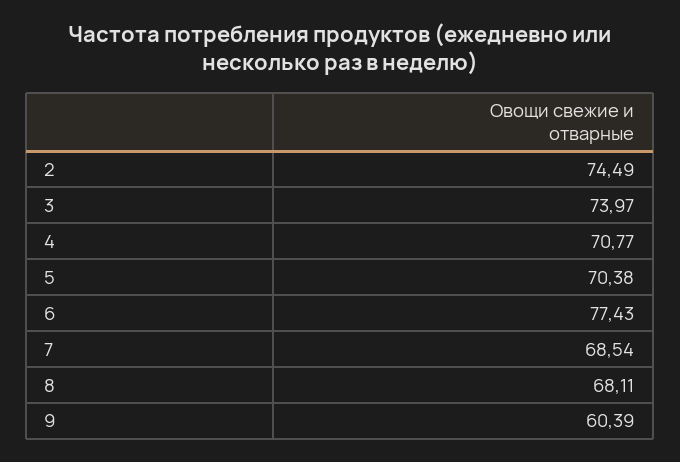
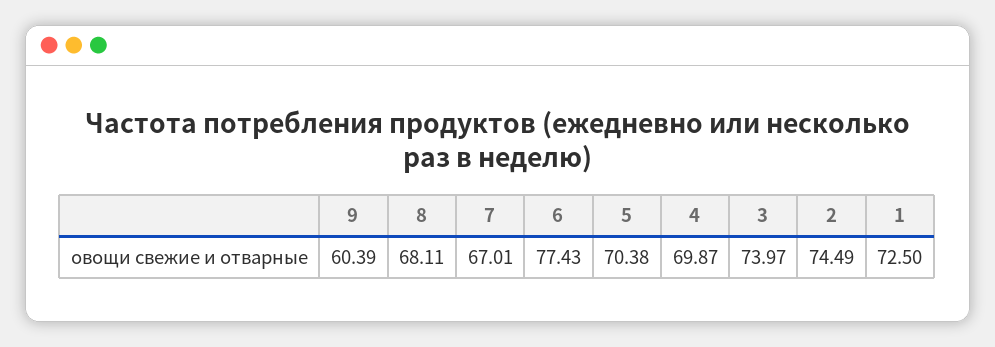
4: 70.77 -> 69.87
7: 68.54 -> 67.01
1: none -> 72.5

